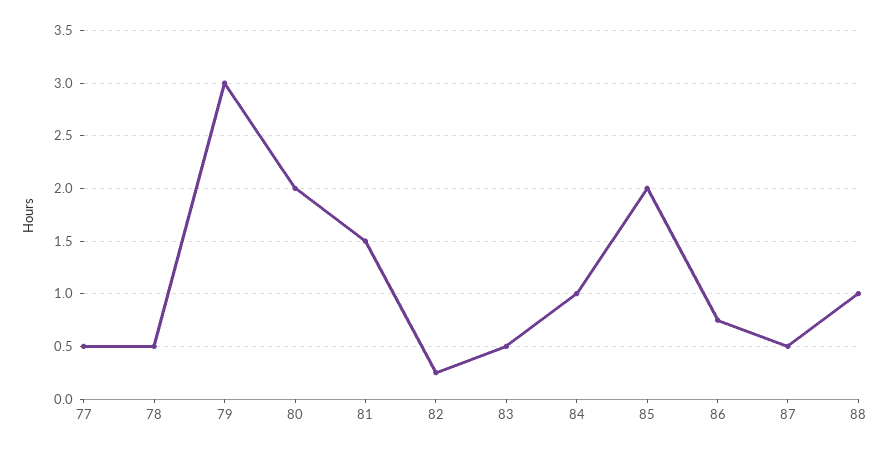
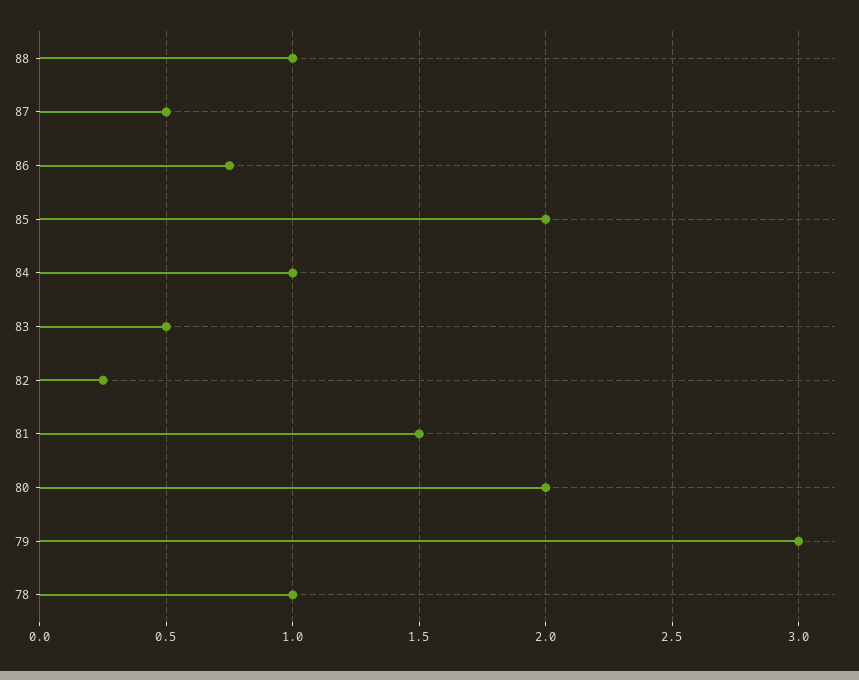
77: 0.5 -> none
78: 0.5 -> 1

